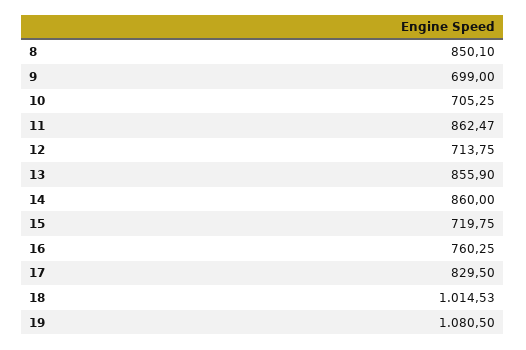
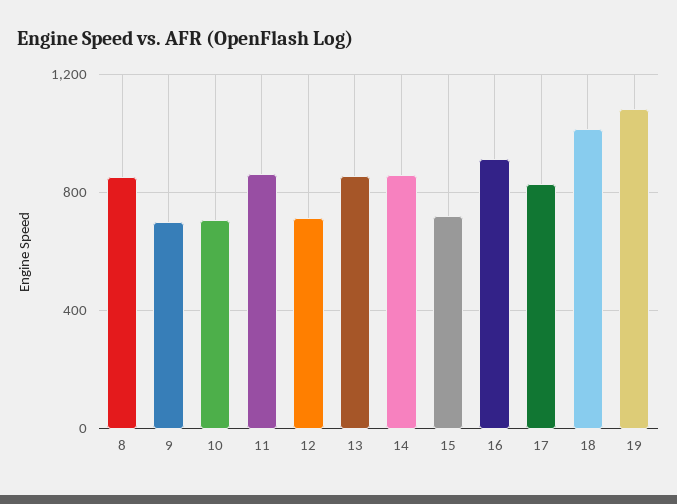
16: 760.25 -> 900

